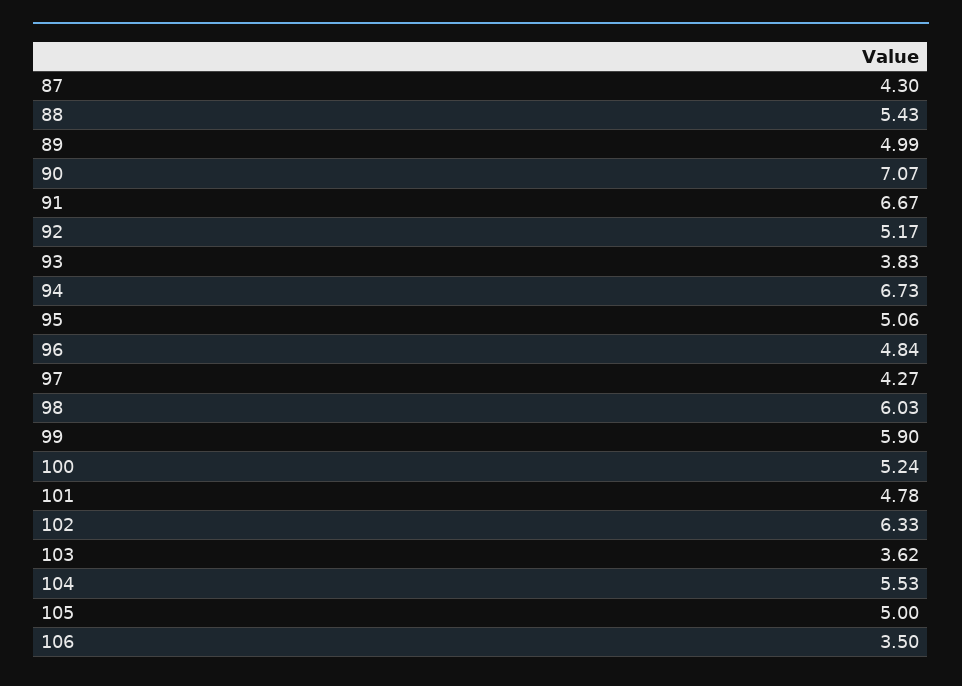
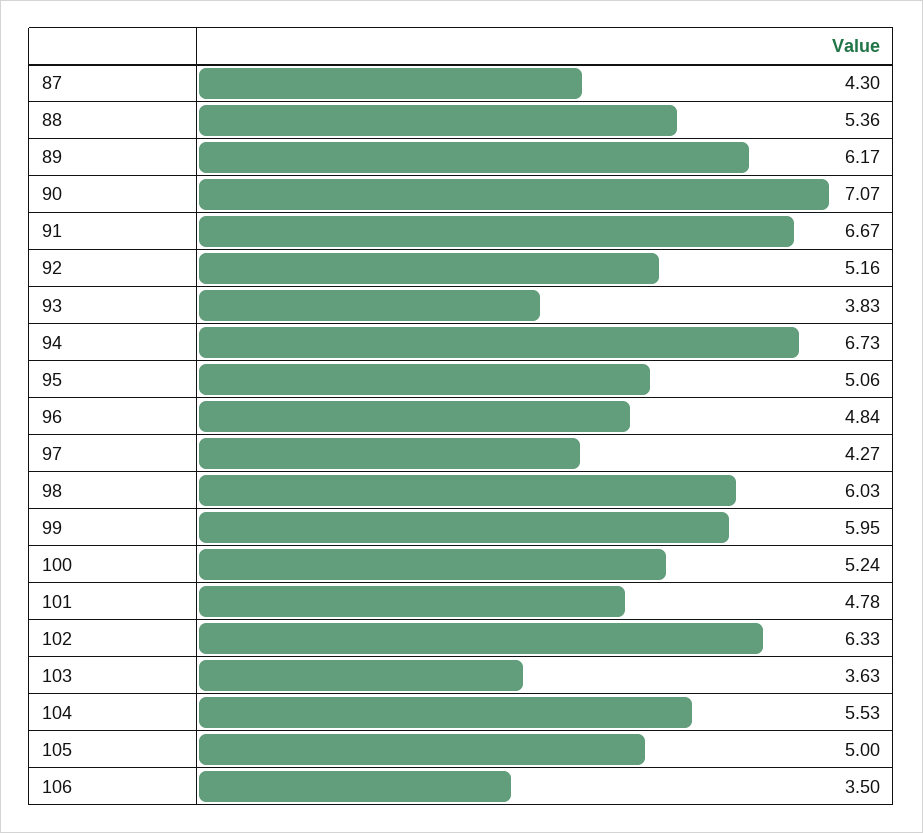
88: 5.43 -> 5.36
89: 4.99 -> 6.17
92: 5.17 -> 5.16
99: 5.9 -> 5.95
103: 3.62 -> 3.63

